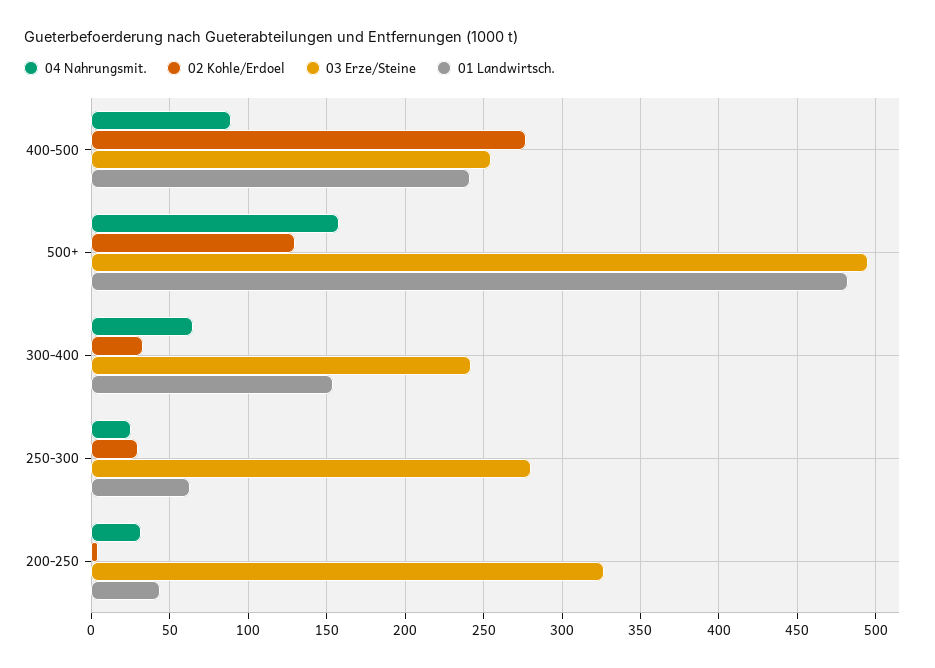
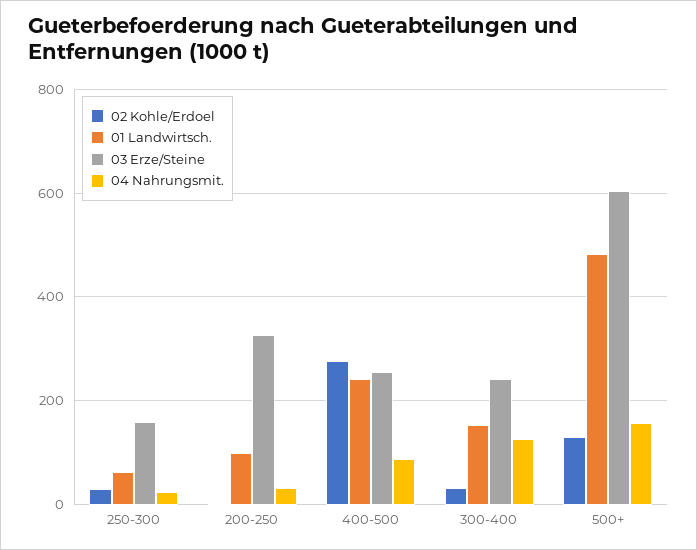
03 Erze/Steine, 500+: 495 -> 600
04 Nahrungsmit., 300-400: 65 -> 120
03 Erze/Steine, 250-300: 280 -> 160
01 Landwirtsch., 200-250: 45 -> 100

